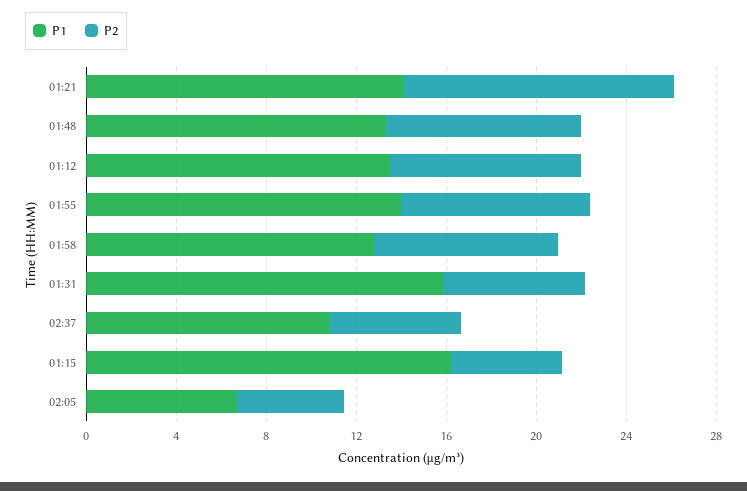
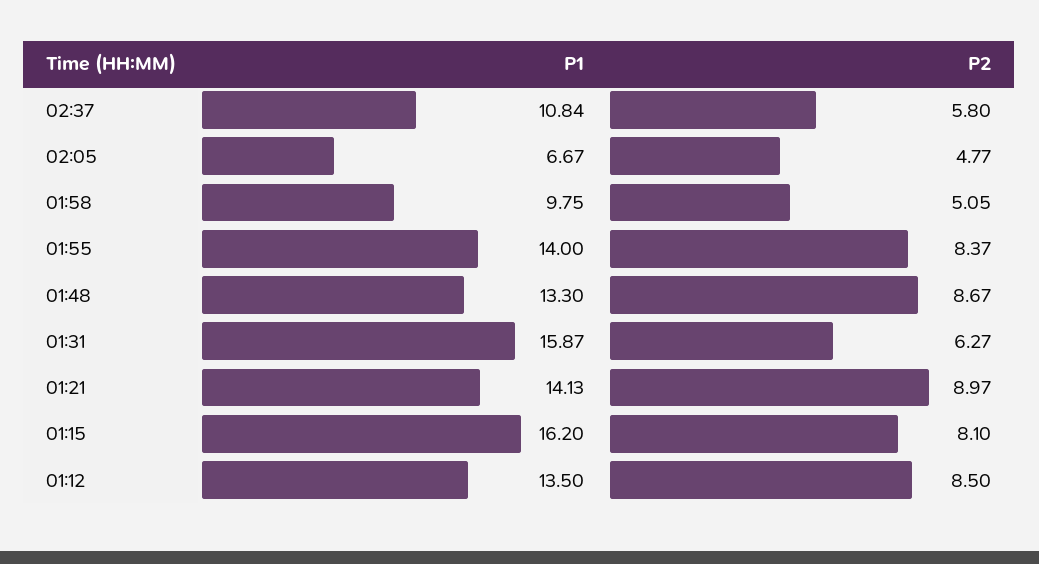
P2, 01:21: 12 -> 8.97
P1, 01:58: 13 -> 9.75
P2, 01:58: 8 -> 5.05
P2, 01:15: 5 -> 8.1

